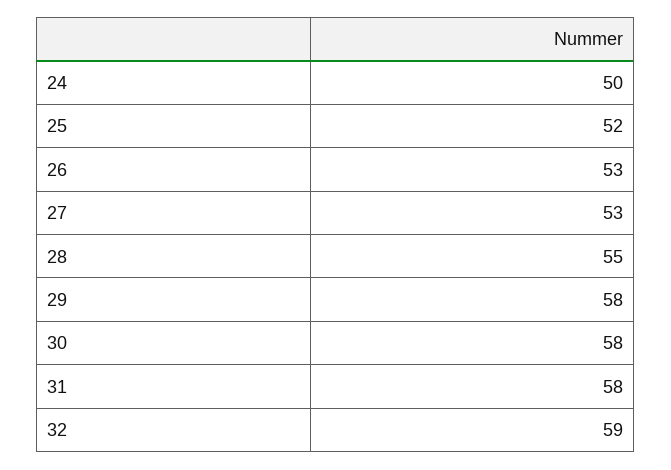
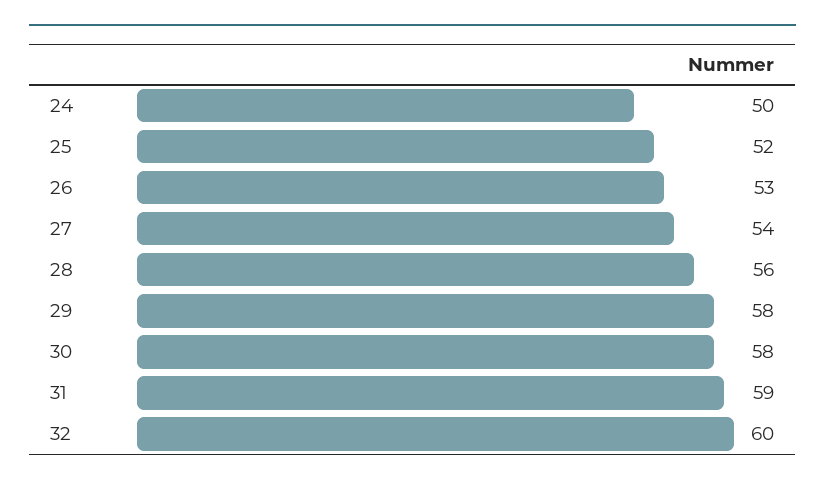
27: 53 -> 54
28: 55 -> 56
31: 58 -> 59
32: 59 -> 60

